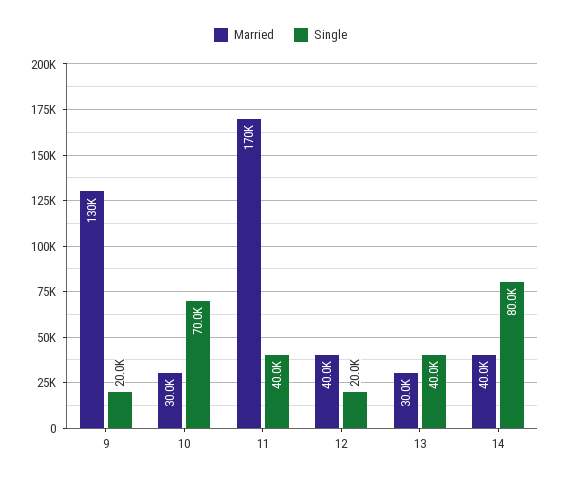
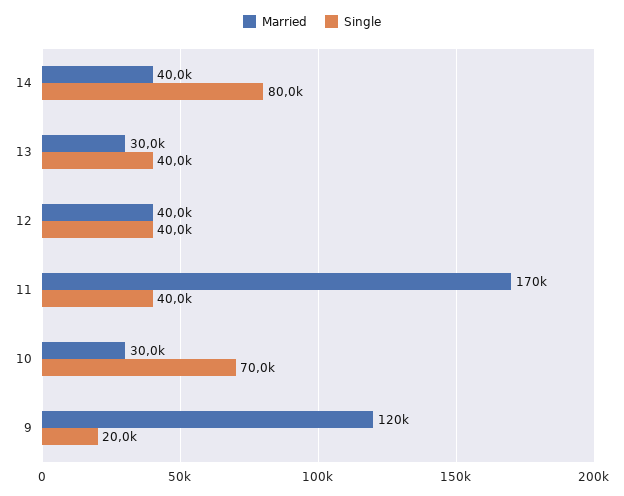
Married, 9: 130000 -> 120000
Single, 12: 20000 -> 40000

